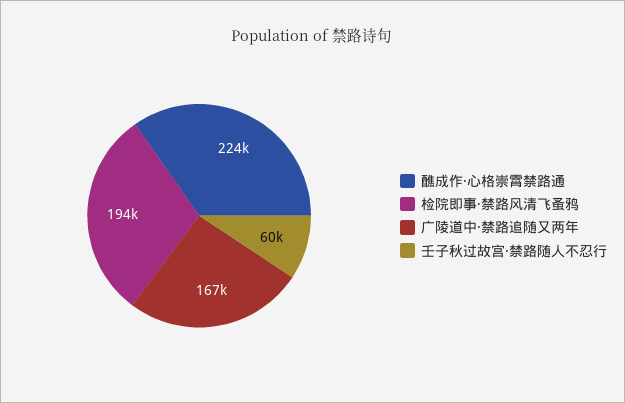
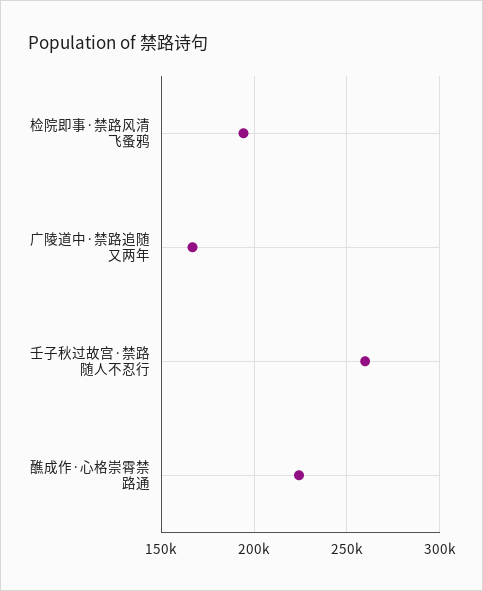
壬子秋过故宫·禁路随人不忍行: 60000 -> 260000

